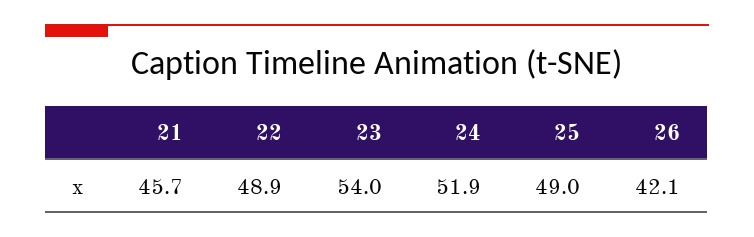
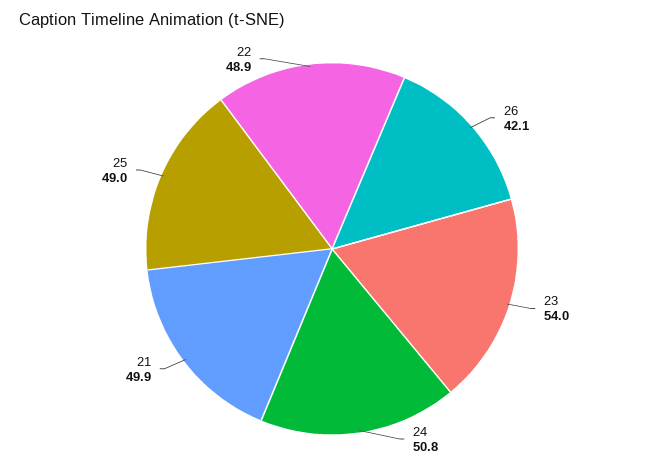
21: 45.7 -> 49.9
24: 51.9 -> 50.8

